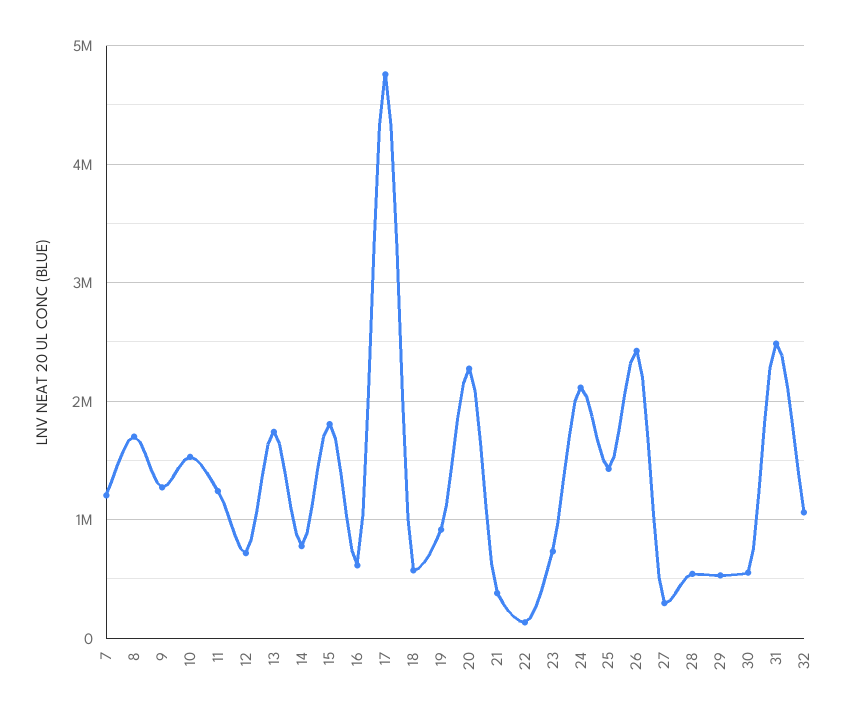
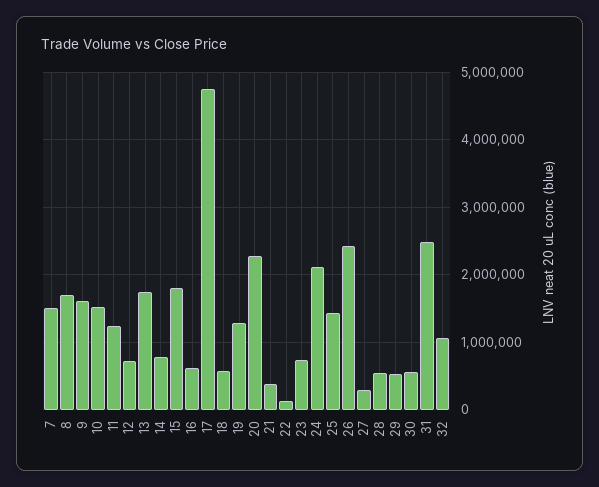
7: 1200000 -> 1500000
9: 1300000 -> 1600000
19: 900000 -> 1300000

